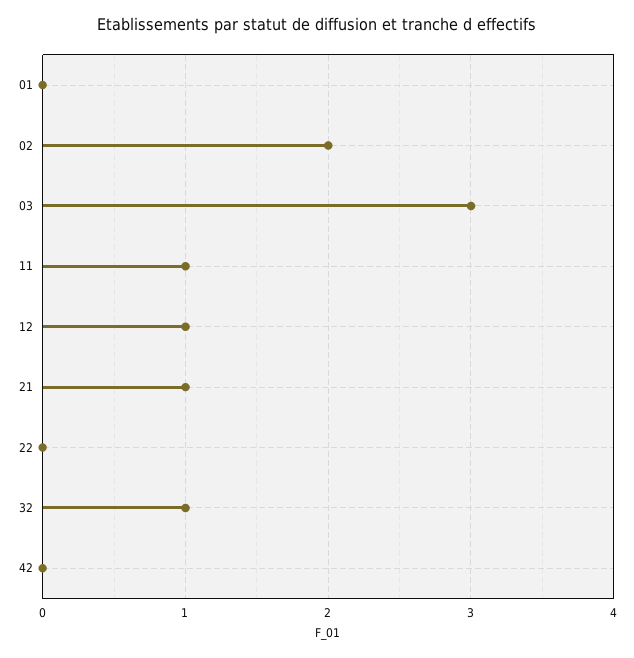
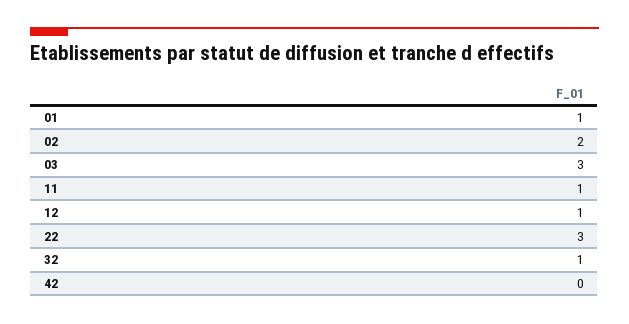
01: 0 -> 1
21: 1 -> none
22: 0 -> 3

